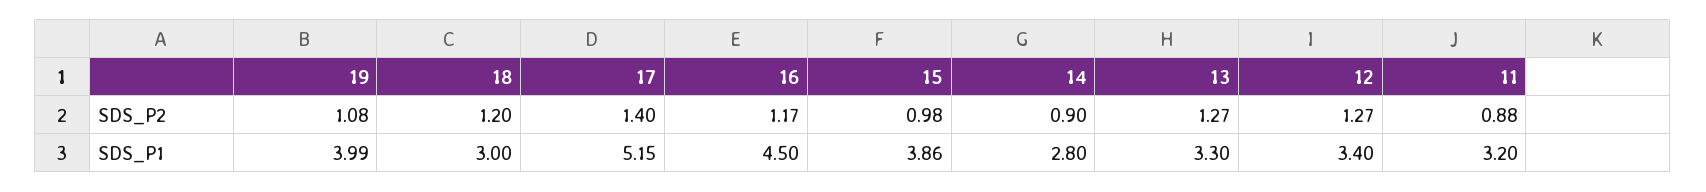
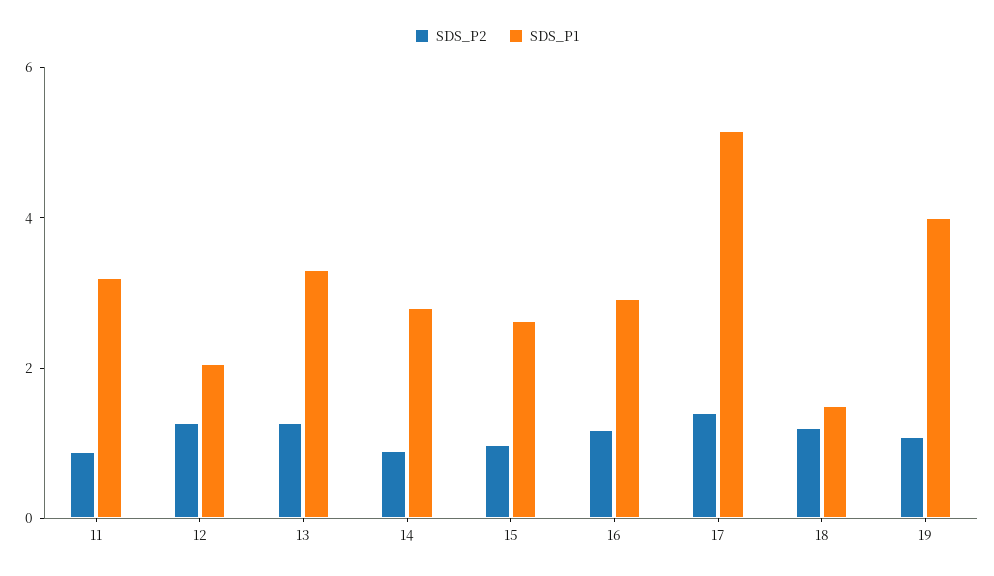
SDS_P1, 18: 3 -> 1.5
SDS_P1, 16: 4.5 -> 3
SDS_P1, 15: 3.86 -> 2.5
SDS_P1, 12: 3.4 -> 2

